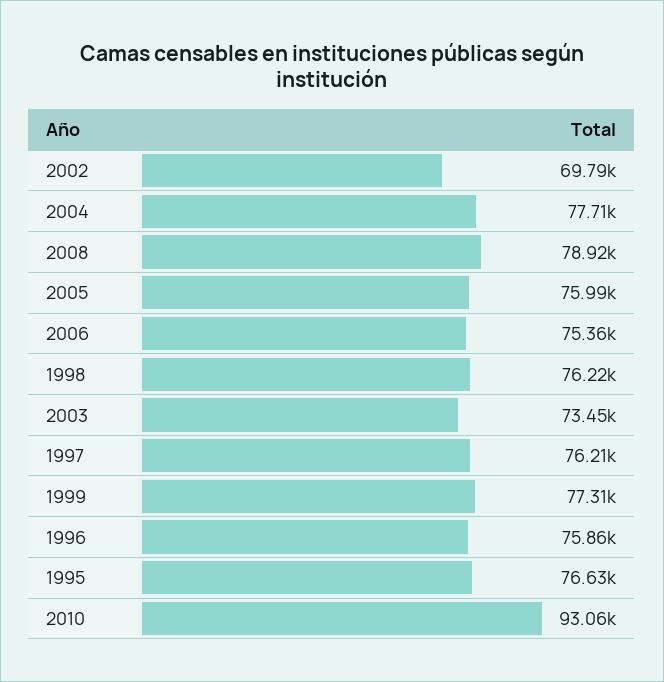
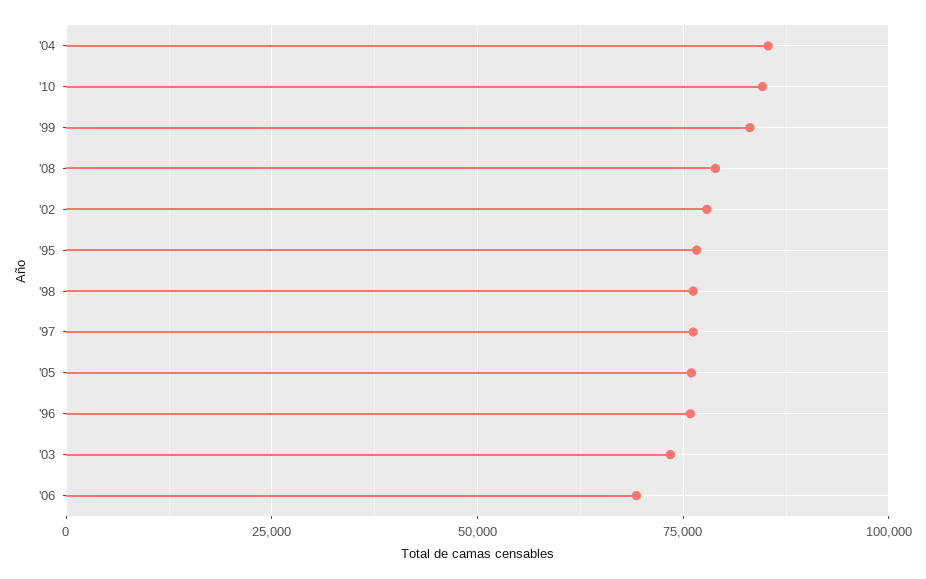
2002: 69790 -> 77500
2004: 77710 -> 85000
2006: 75360 -> 70000
1999: 77310 -> 82500
2010: 93060 -> 85000

